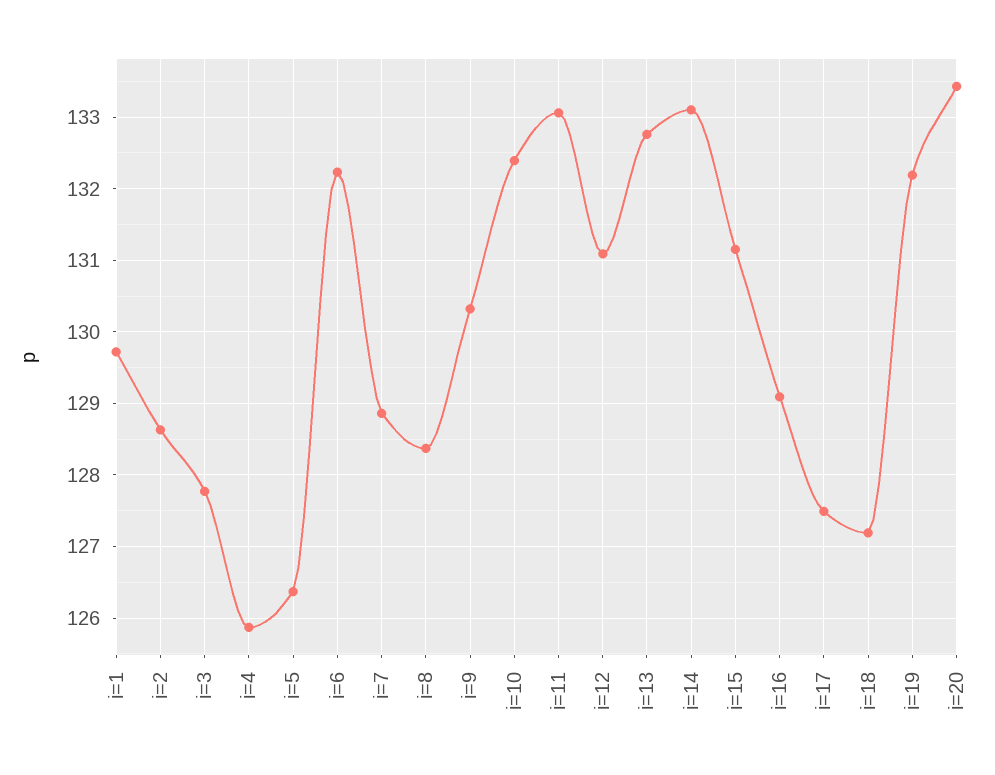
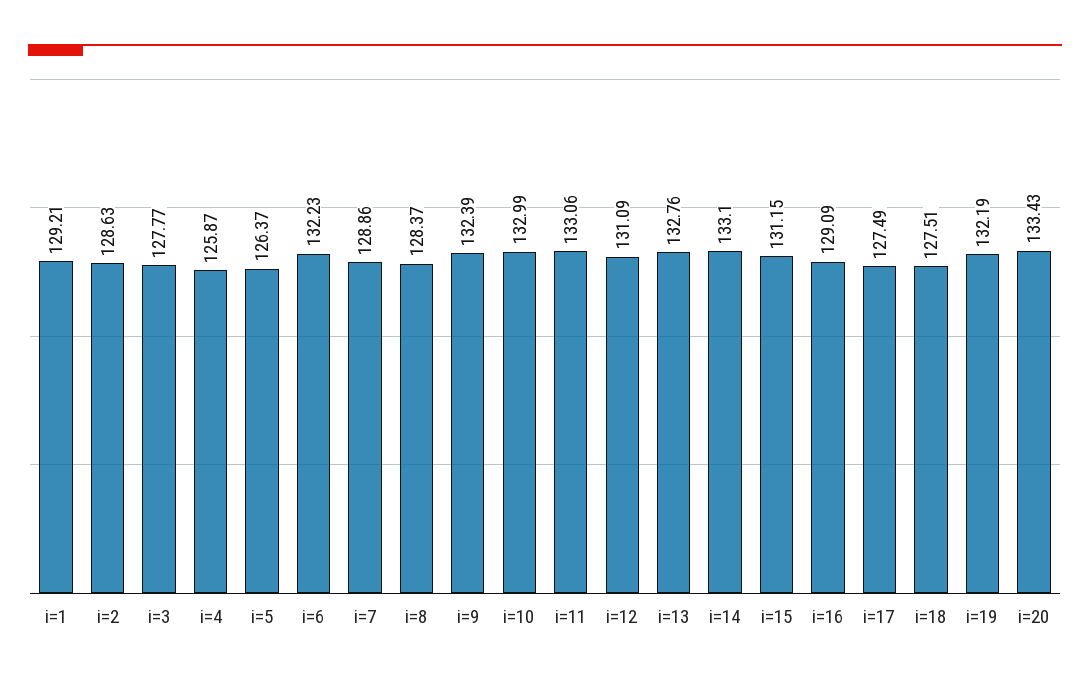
i=1: 129.7 -> 129.21
i=9: 130.3 -> 132.39
i=10: 132.4 -> 132.99
i=18: 127.2 -> 127.51

